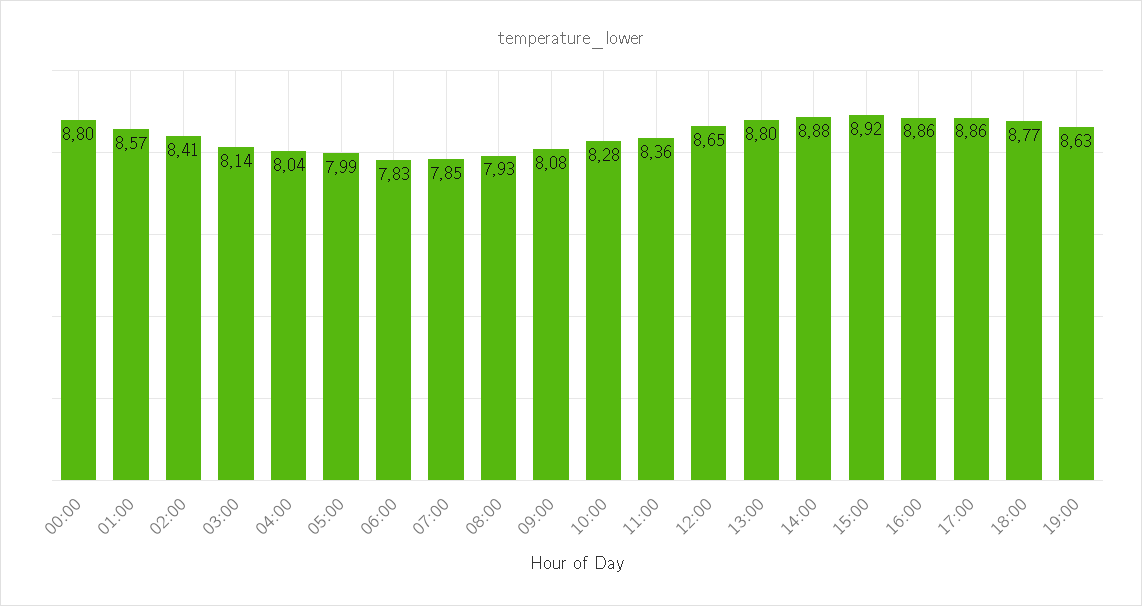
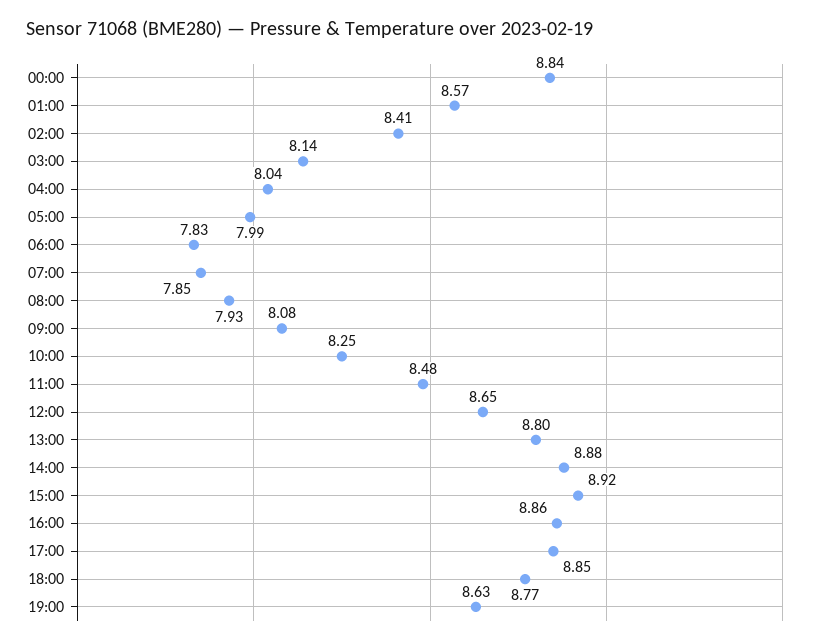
00:00: 8.8 -> 8.84
10:00: 8.28 -> 8.25
11:00: 8.36 -> 8.48
17:00: 8.86 -> 8.85

